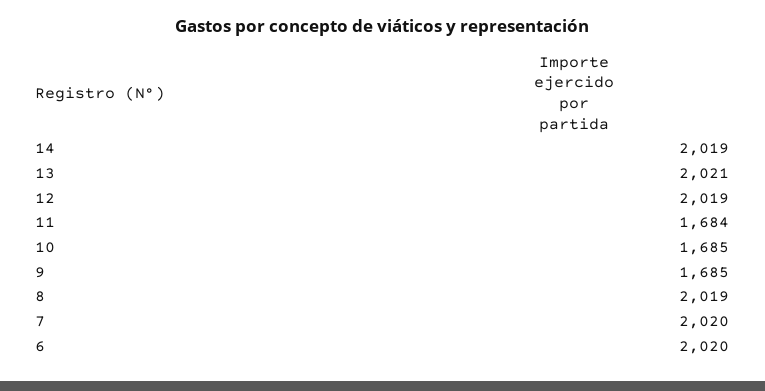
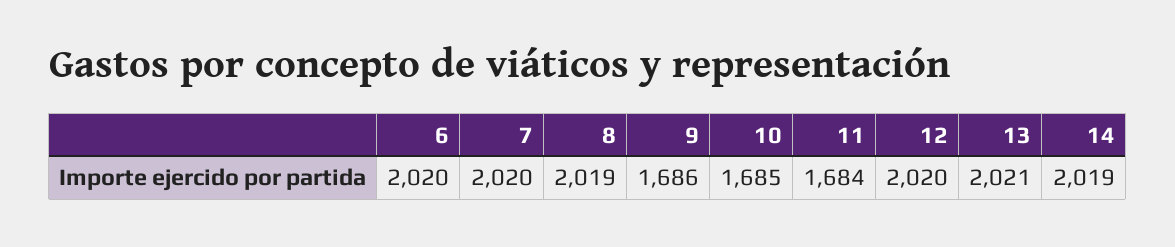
12: 2019 -> 2020
9: 1685 -> 1686

